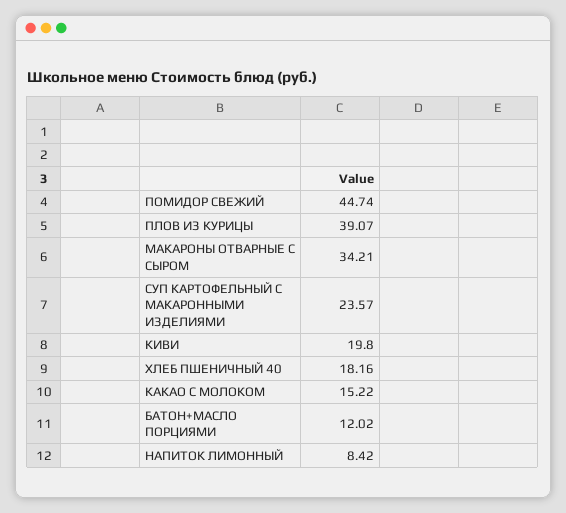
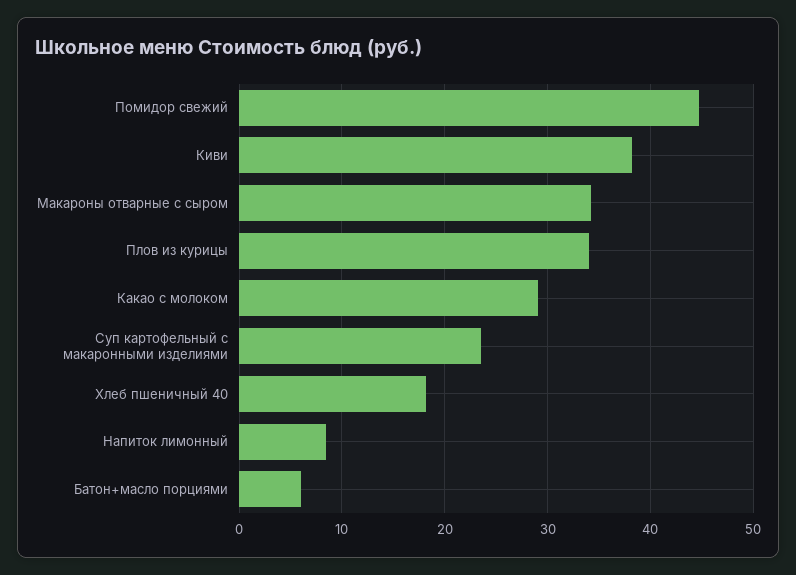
ПЛОВ ИЗ КУРИЦЫ: 39.07 -> 34
КИВИ: 19.8 -> 38
КАКАО С МОЛОКОМ: 15.22 -> 29
БАТОН+МАСЛО ПОРЦИЯМИ: 12.02 -> 6

